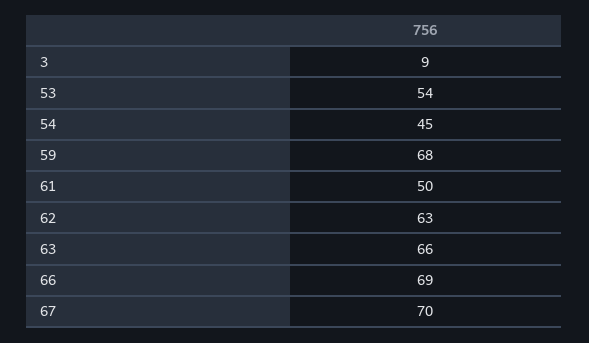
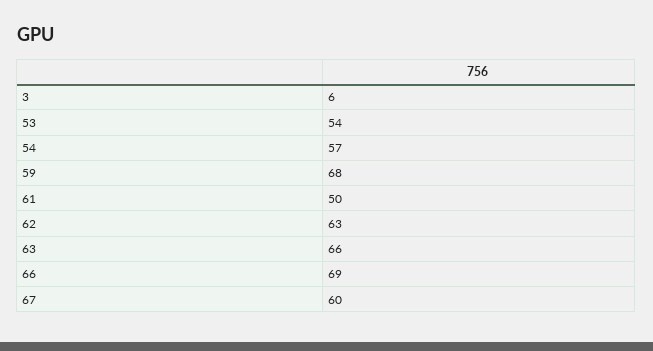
3: 9 -> 6
54: 45 -> 57
67: 70 -> 60

